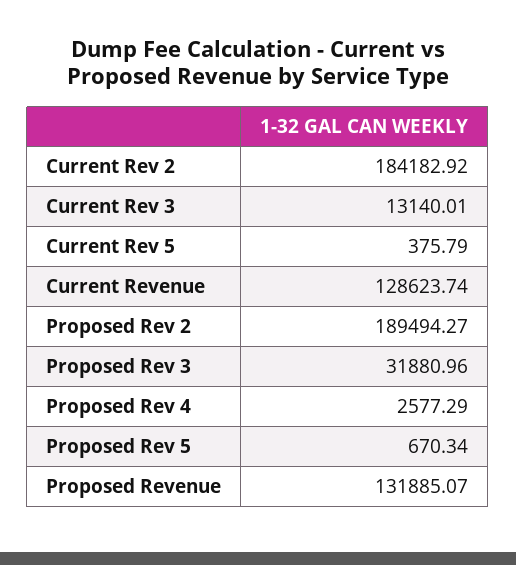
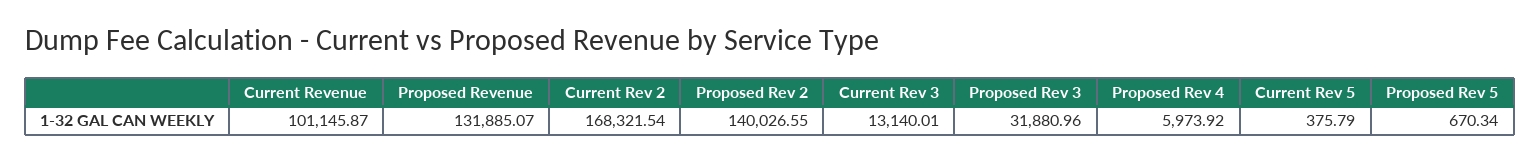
Current Rev 2: 184182.92 -> 168321.54
Current Revenue: 128623.74 -> 101145.87
Proposed Rev 2: 189494.27 -> 140026.55
Proposed Rev 4: 2577.29 -> 5973.92

